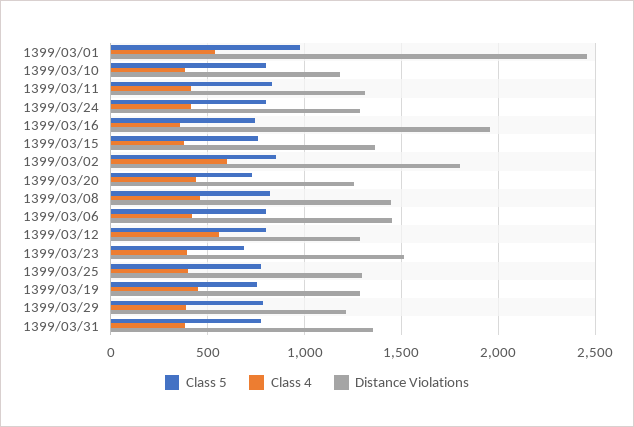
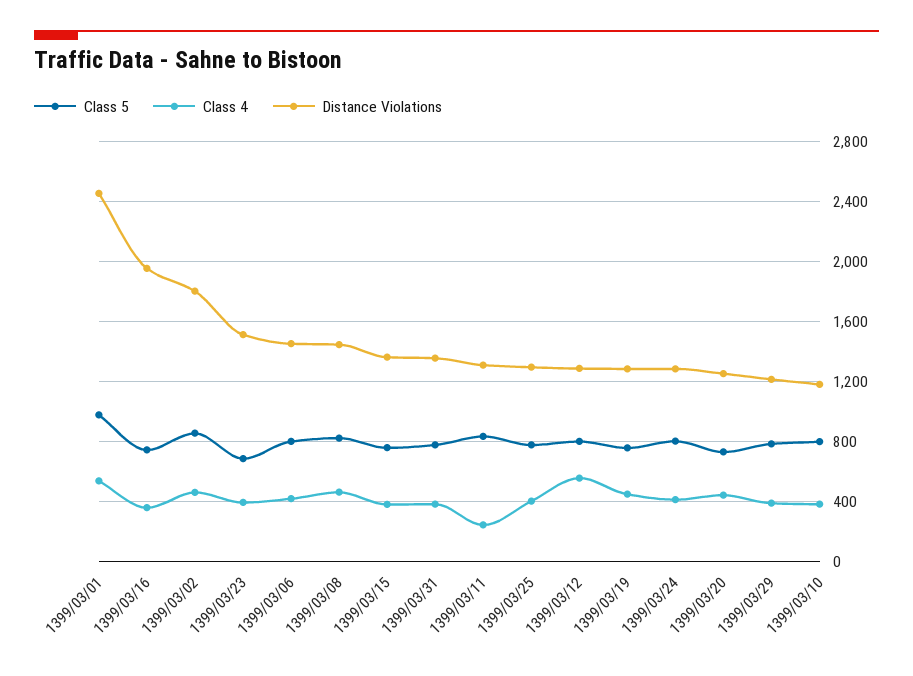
Class 4, 1399/03/11: 400 -> 250
Class 4, 1399/03/02: 600 -> 450

